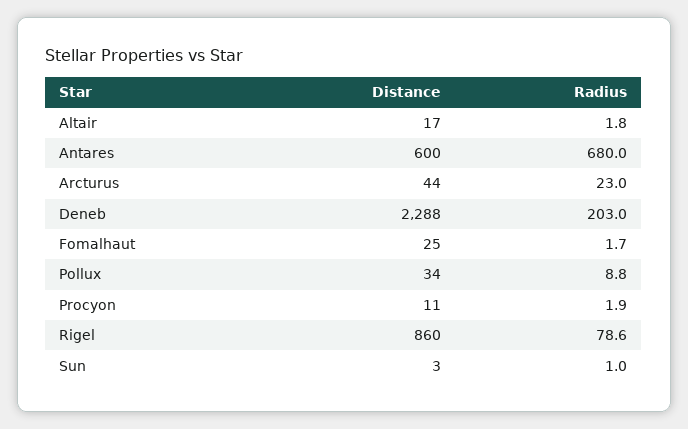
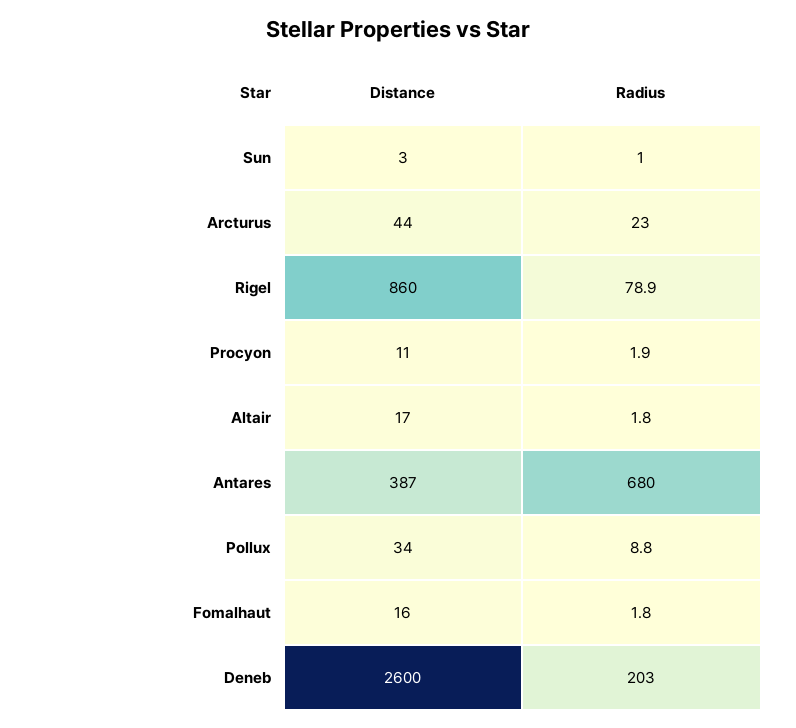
Distance, Antares: 600 -> 387
Distance, Deneb: 2288 -> 2600
Distance, Fomalhaut: 25 -> 16
Radius, Fomalhaut: 1.7 -> 1.8
Radius, Rigel: 78.6 -> 78.9

